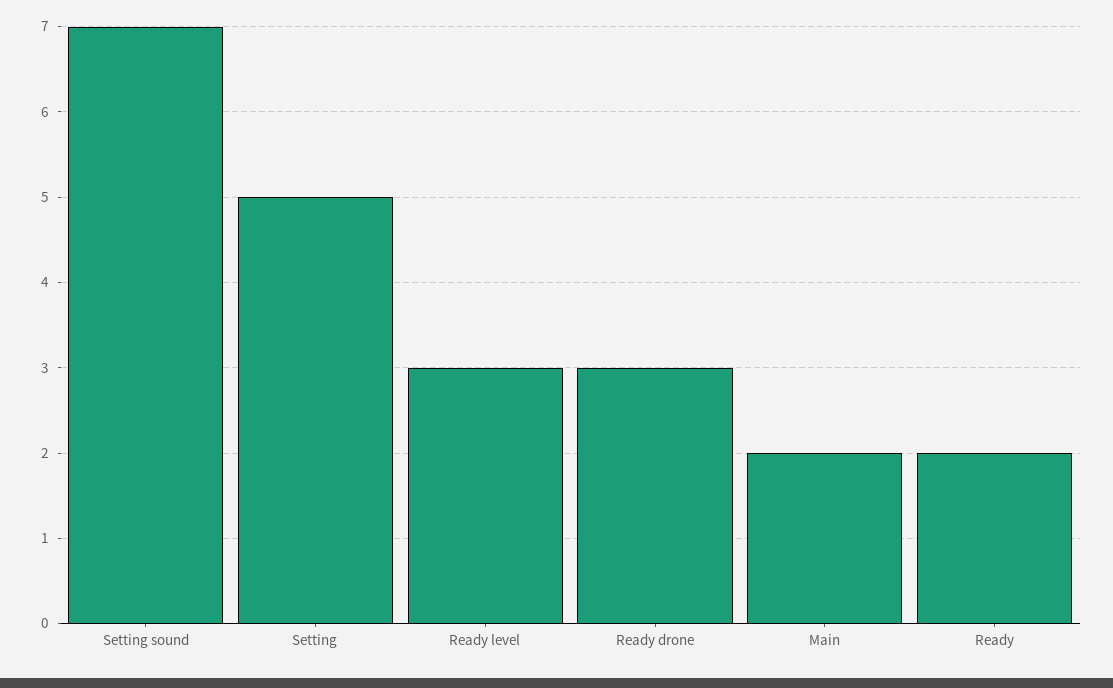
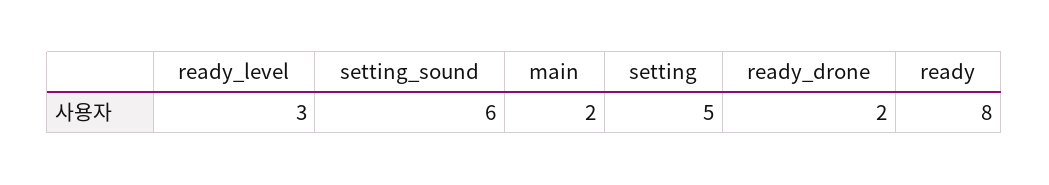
Setting sound: 7 -> 6
Ready drone: 3 -> 2
Ready: 2 -> 8

